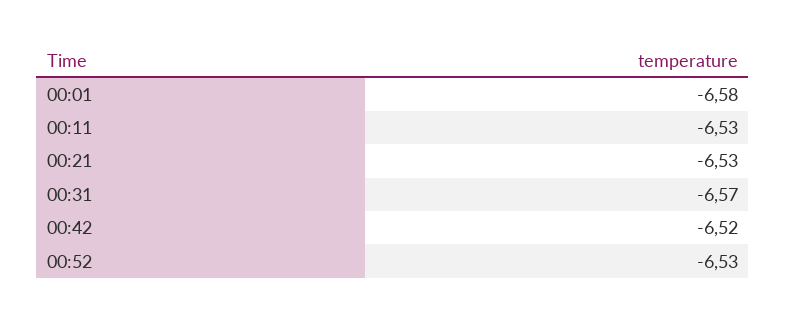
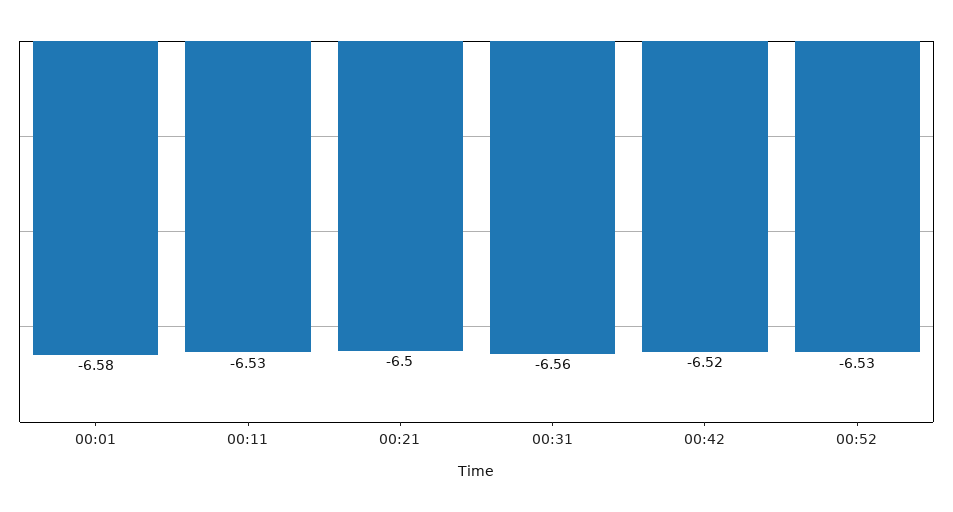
00:21: -6.53 -> -6.5
00:31: -6.57 -> -6.56

